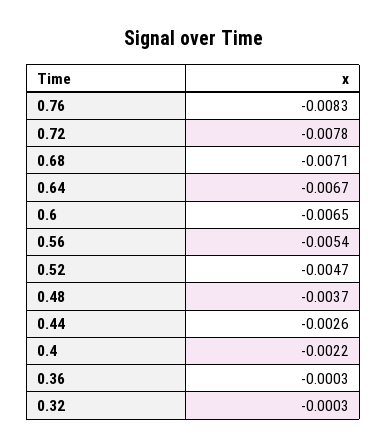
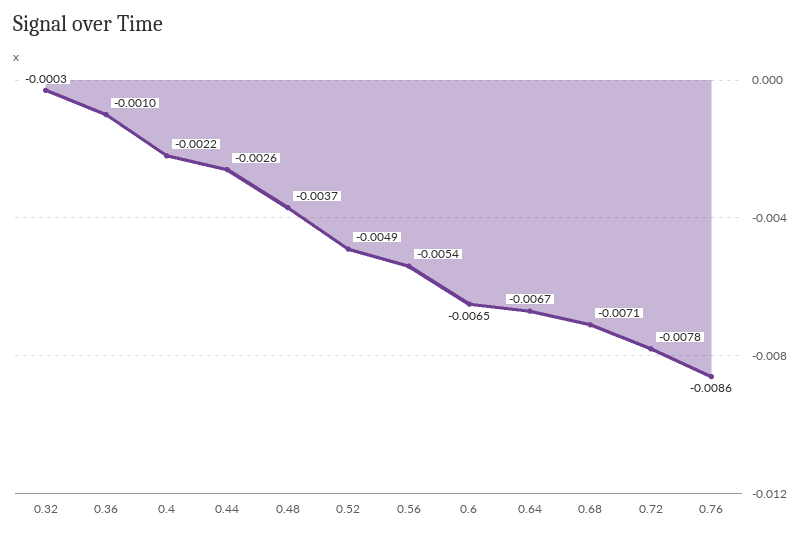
0.76: -0.0083 -> -0.0086
0.52: -0.0047 -> -0.0049
0.36: -0.0003 -> -0.001

